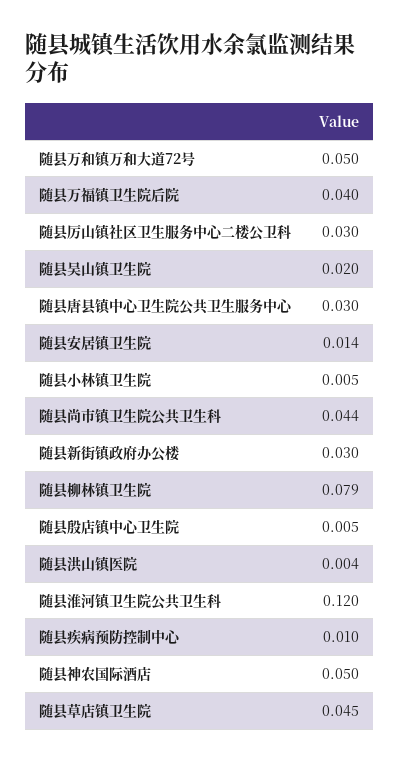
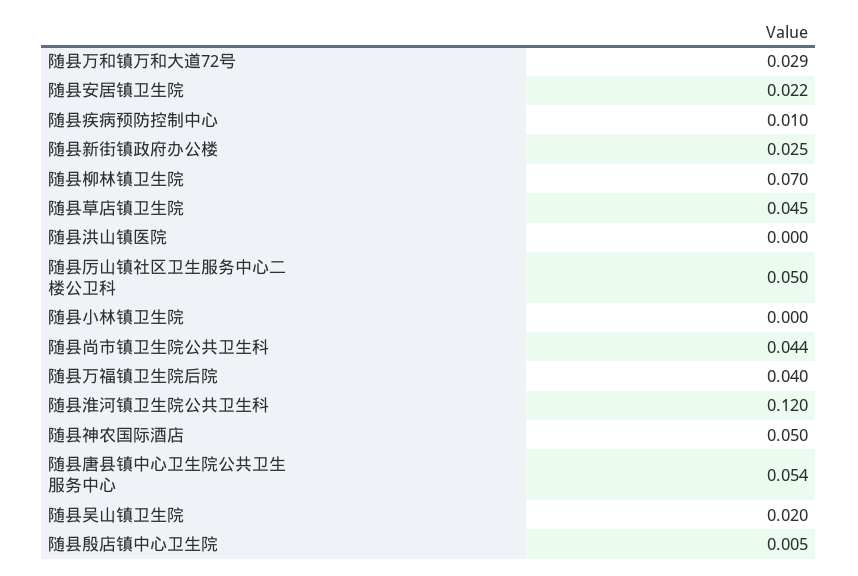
随县万和镇万和大道72号: 0.05 -> 0.029
随县厉山镇社区卫生服务中心二楼公卫科: 0.03 -> 0.05
随县唐县镇中心卫生院公共卫生服务中心: 0.03 -> 0.054
随县安居镇卫生院: 0.014 -> 0.022
随县小林镇卫生院: 0.005 -> 0
随县新街镇政府办公楼: 0.03 -> 0.025
随县柳林镇卫生院: 0.079 -> 0.07
随县洪山镇医院: 0.004 -> 0

